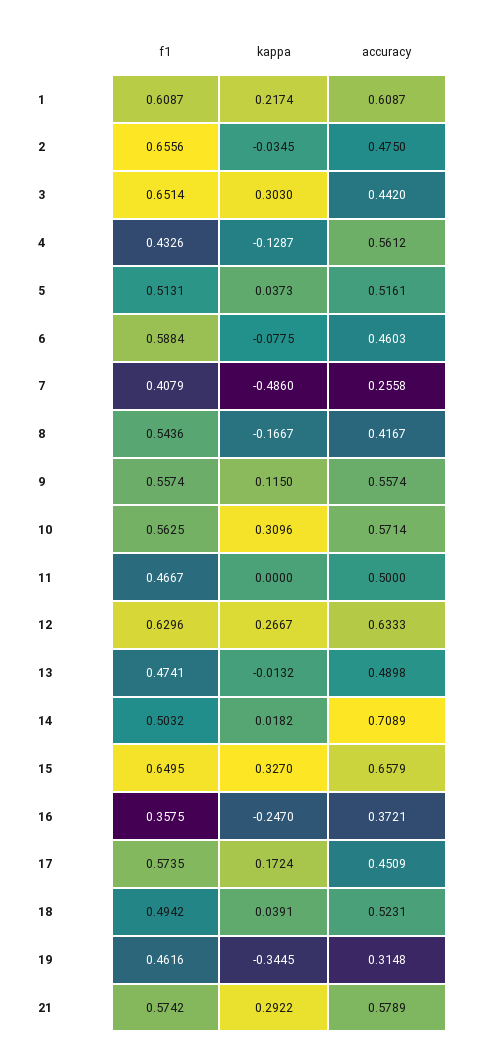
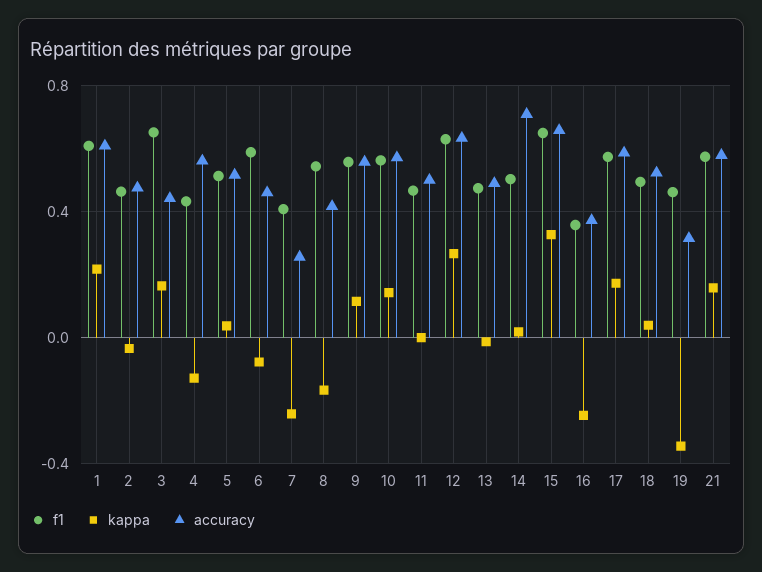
f1, 2: 0.6556 -> 0.45
kappa, 3: 0.303 -> 0.15
kappa, 7: -0.486 -> -0.25
kappa, 10: 0.3096 -> 0.15
accuracy, 17: 0.4509 -> 0.6
kappa, 21: 0.2922 -> 0.15

